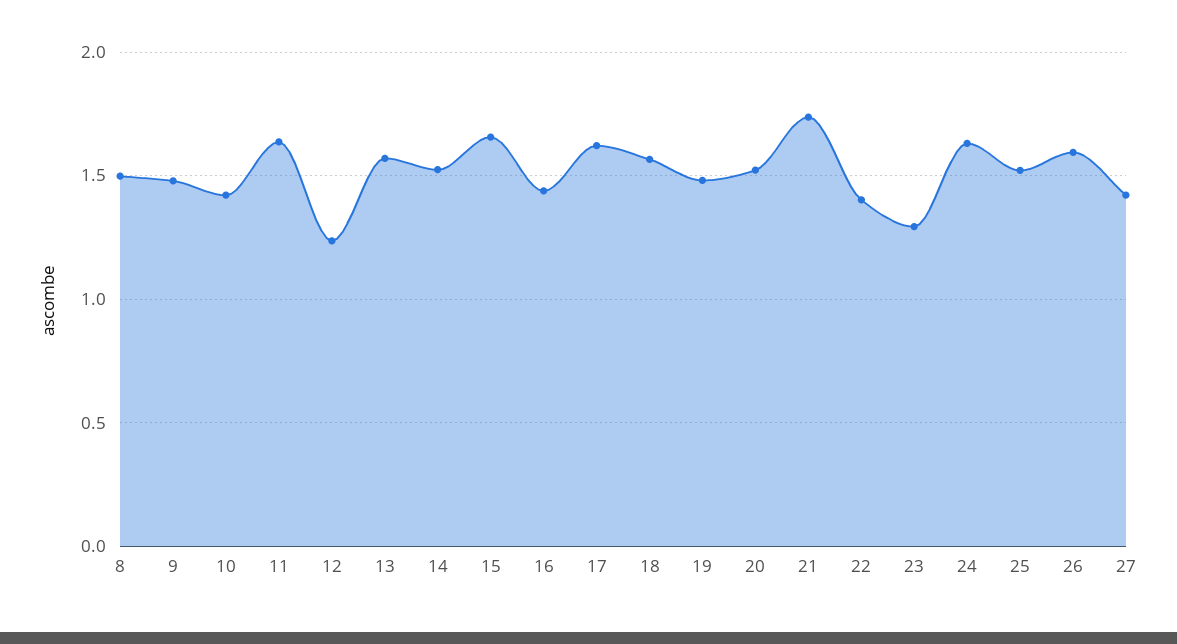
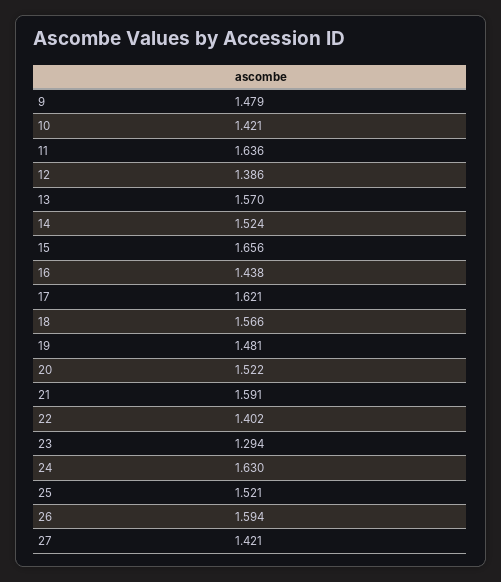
8: 1.5 -> none
12: 1.25 -> 1.386
21: 1.75 -> 1.591

